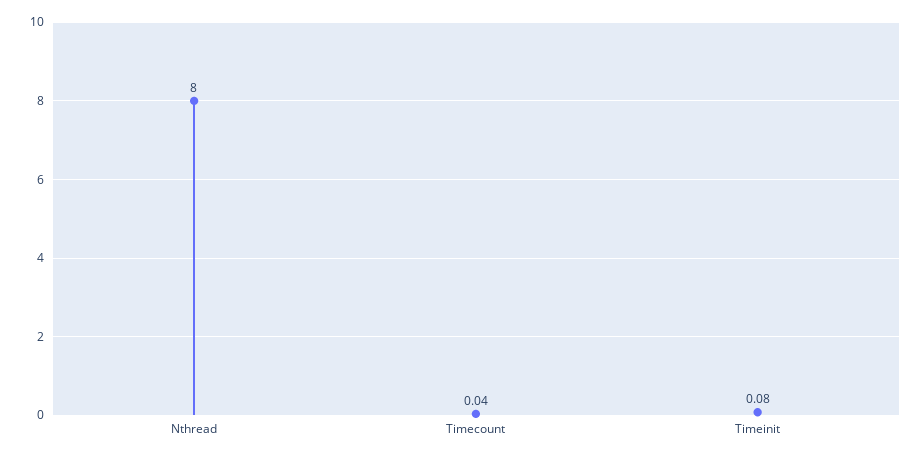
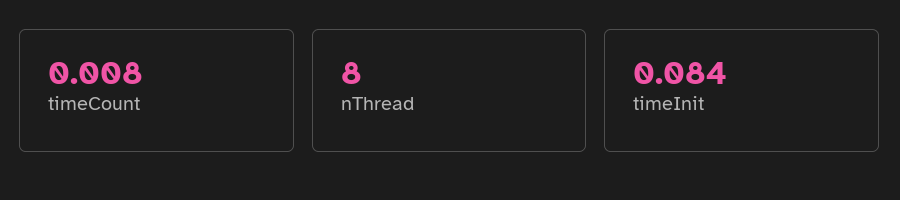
Timecount: 0.04 -> 0.008

